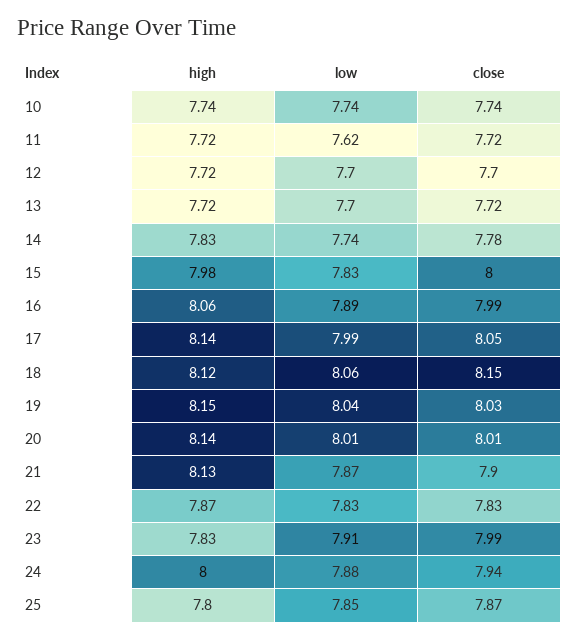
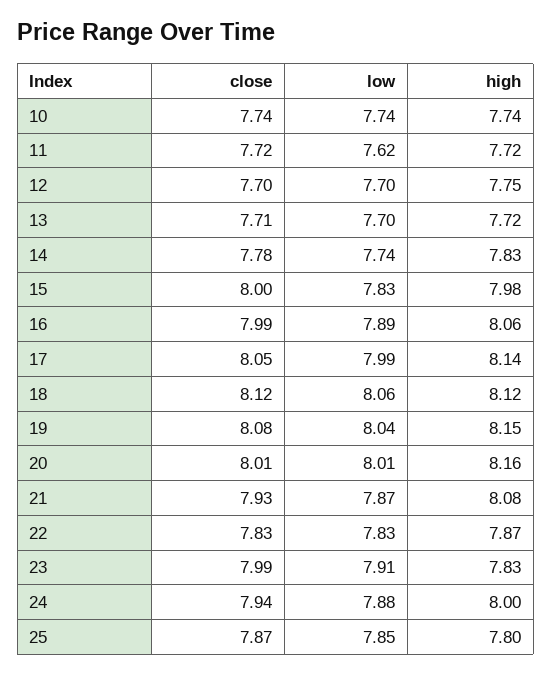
high, 12: 7.72 -> 7.75
close, 13: 7.72 -> 7.71
close, 18: 8.15 -> 8.12
close, 19: 8.03 -> 8.08
high, 20: 8.14 -> 8.16
high, 21: 8.13 -> 8.08
close, 21: 7.9 -> 7.93

